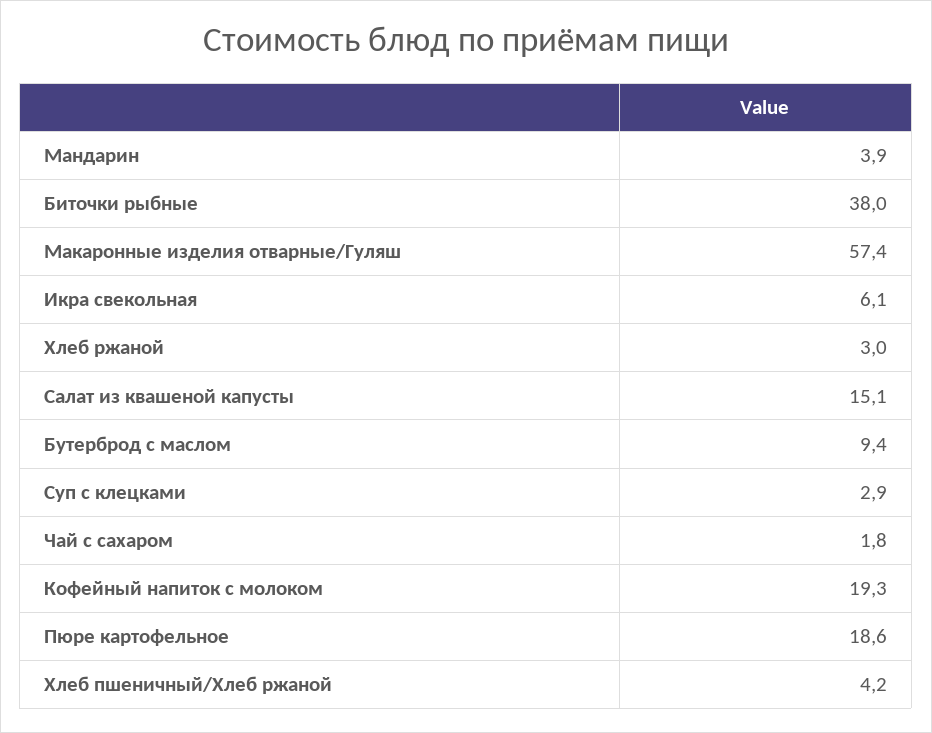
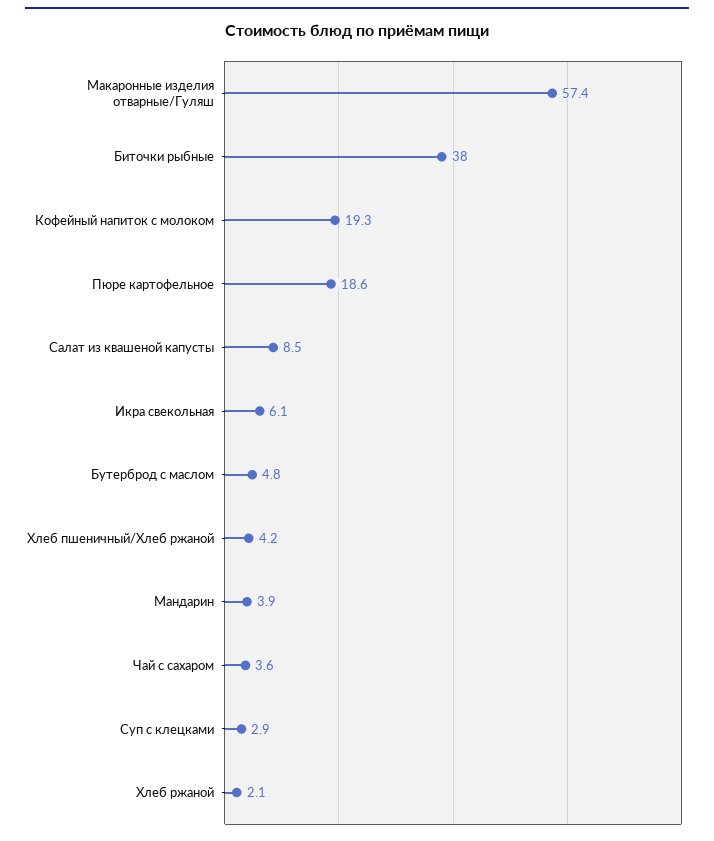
Хлеб ржаной: 3 -> 2.1
Салат из квашеной капусты: 15.1 -> 8.5
Бутерброд с маслом: 9.4 -> 4.8
Чай с сахаром: 1.8 -> 3.6

